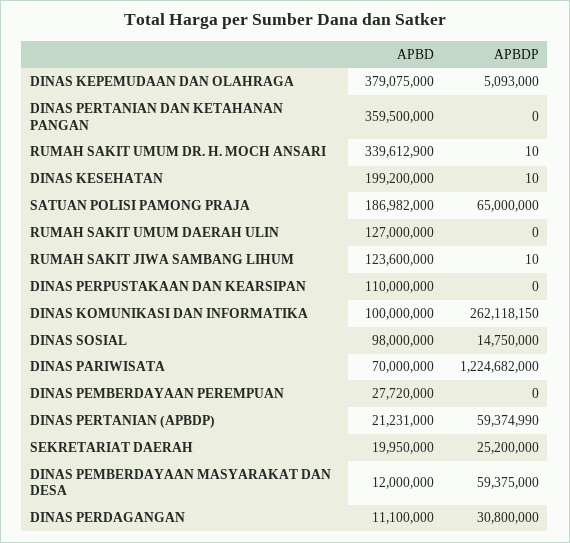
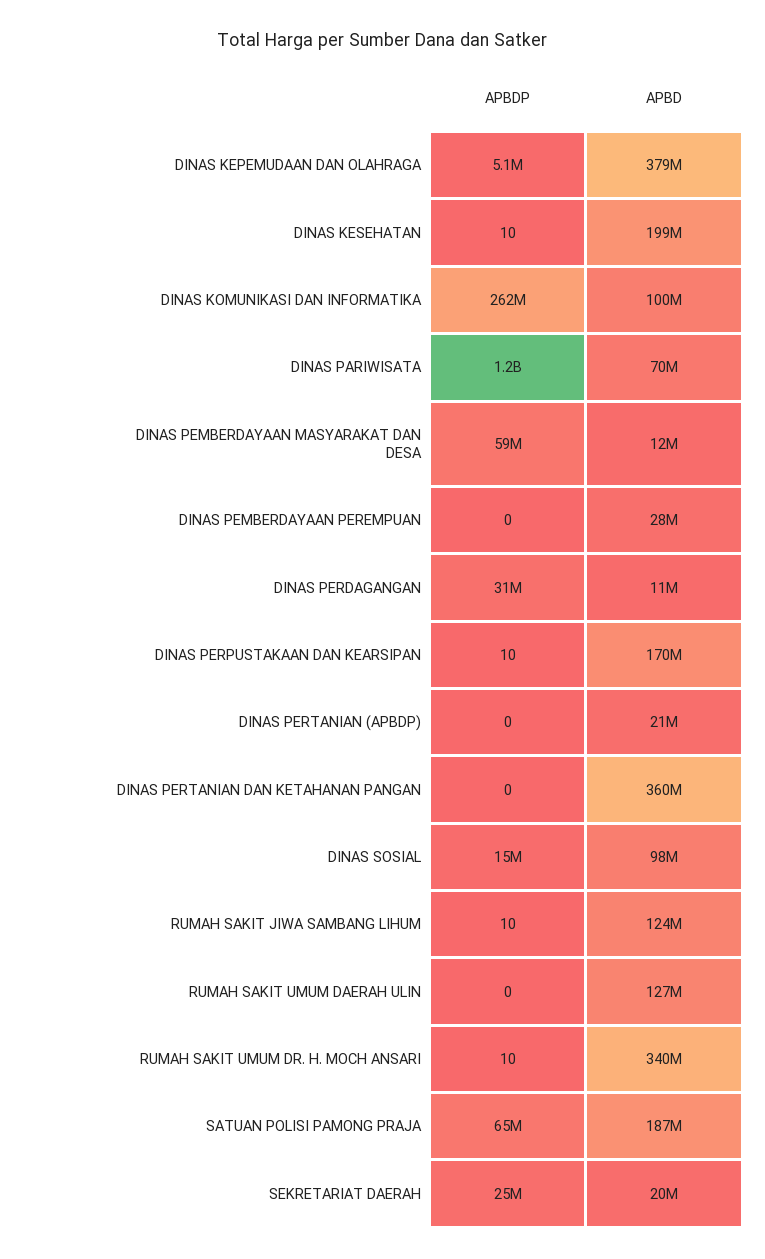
APBD, DINAS PERPUSTAKAAN DAN KEARSIPAN: 110000000 -> 170000000
APBDP, DINAS PERPUSTAKAAN DAN KEARSIPAN: 0 -> 10
APBDP, DINAS PERTANIAN (APBDP): 59374990 -> 0

